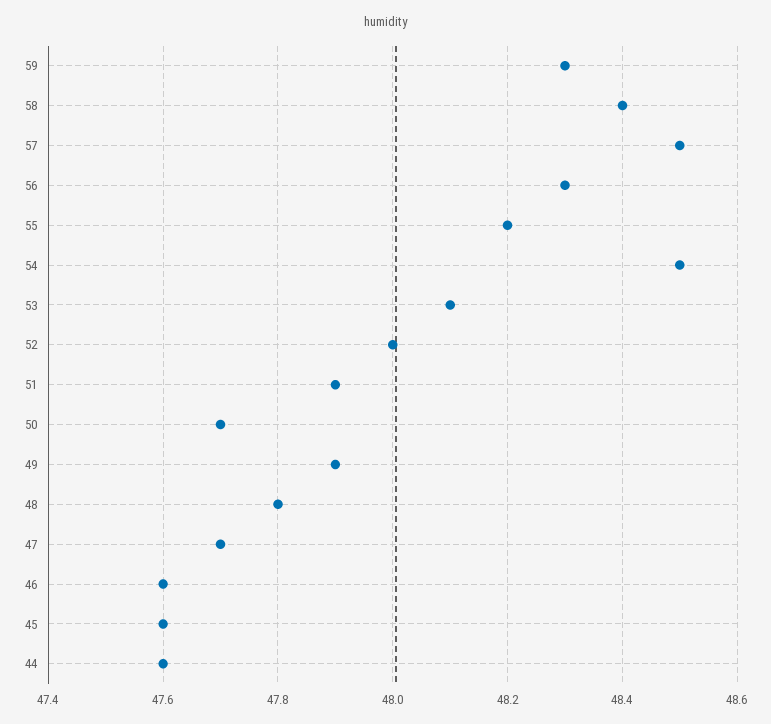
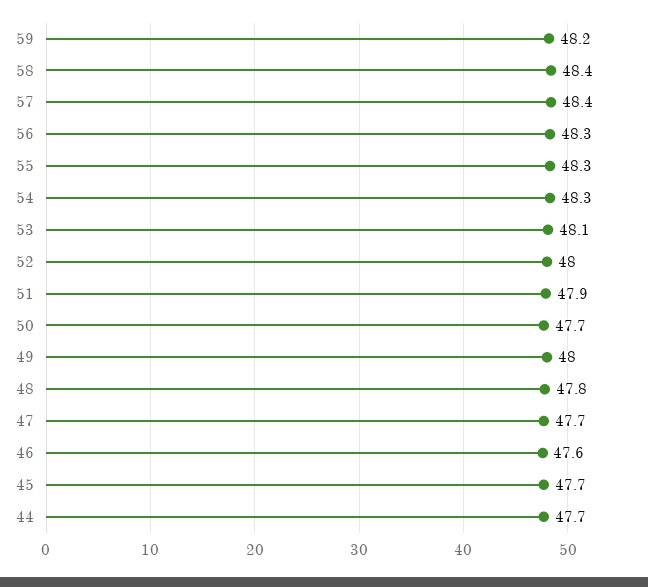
59: 48.3 -> 48.2
57: 48.5 -> 48.4
55: 48.2 -> 48.3
54: 48.5 -> 48.3
49: 47.9 -> 48
45: 47.6 -> 47.7
44: 47.6 -> 47.7

